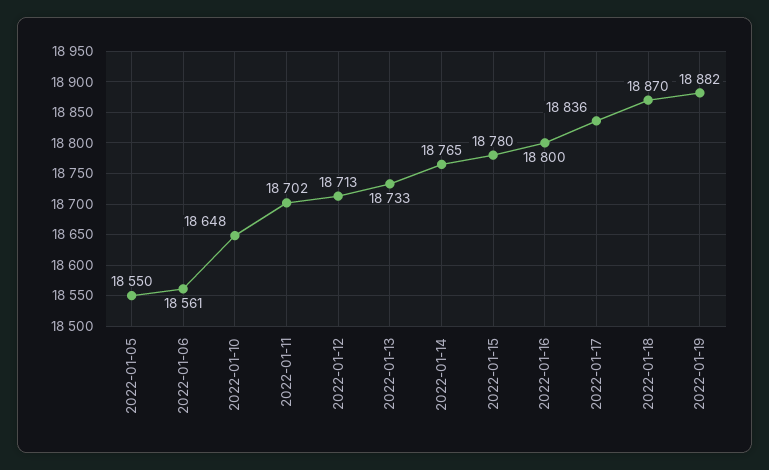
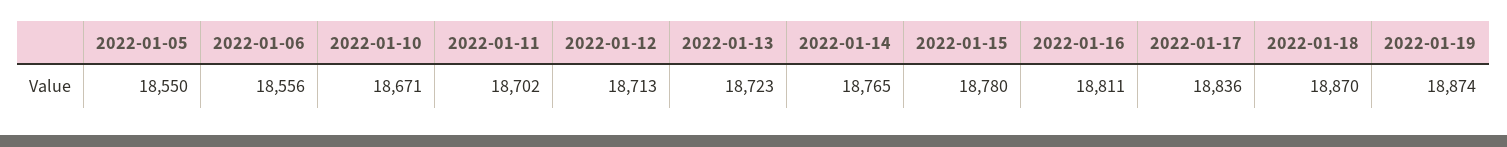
2022-01-06: 18561 -> 18556
2022-01-10: 18648 -> 18671
2022-01-13: 18733 -> 18723
2022-01-16: 18800 -> 18811
2022-01-19: 18882 -> 18874

